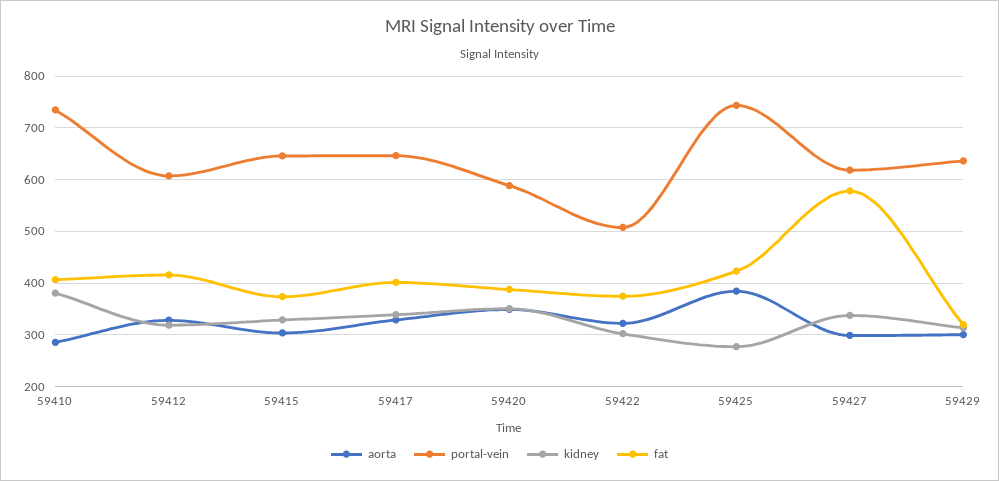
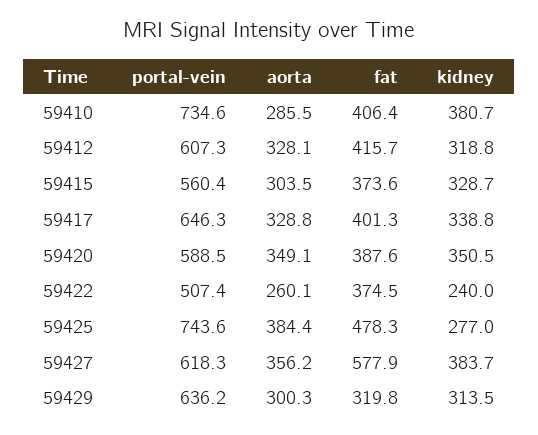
portal-vein, 59415: 640 -> 560.4
aorta, 59422: 320 -> 260.1
kidney, 59422: 300 -> 240
fat, 59425: 420 -> 478.3
aorta, 59427: 300 -> 356.2
kidney, 59427: 340 -> 383.7

